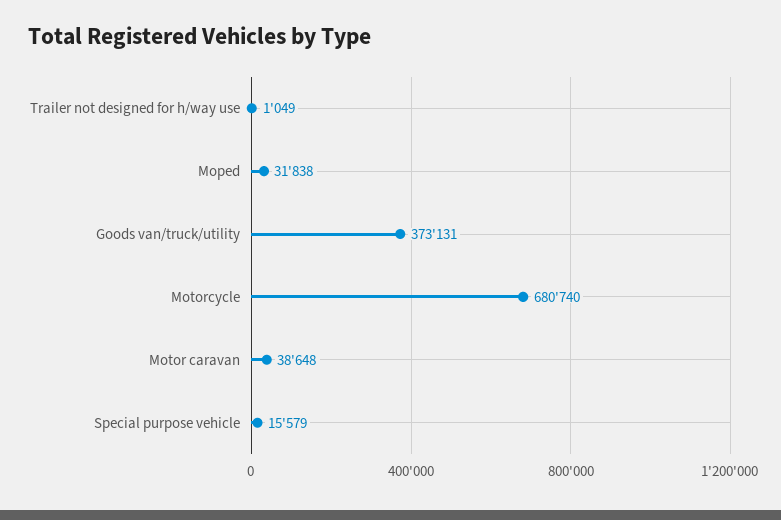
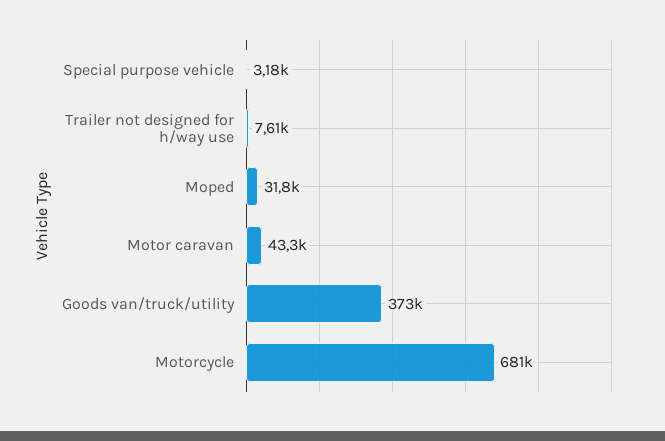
Trailer not designed for h/way use: 1049 -> 7610
Motor caravan: 38648 -> 43300
Special purpose vehicle: 15579 -> 3180

